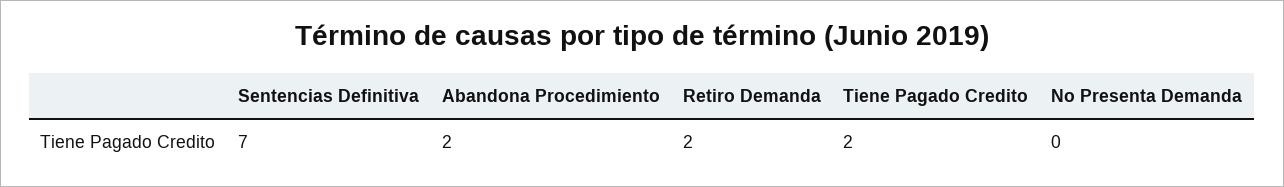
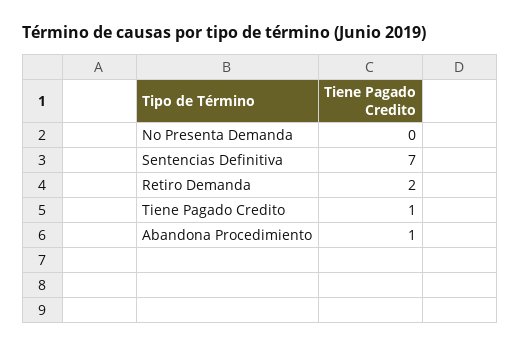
Abandona Procedimiento: 2 -> 1
Tiene Pagado Credito: 2 -> 1

